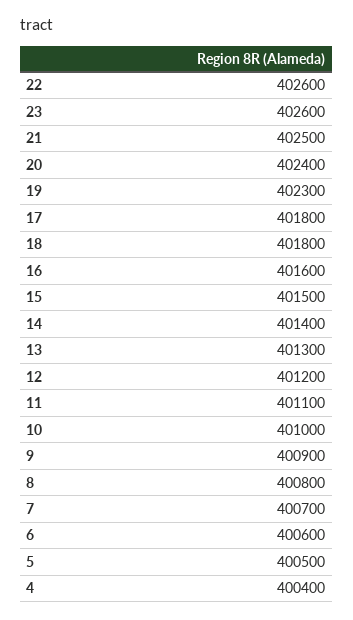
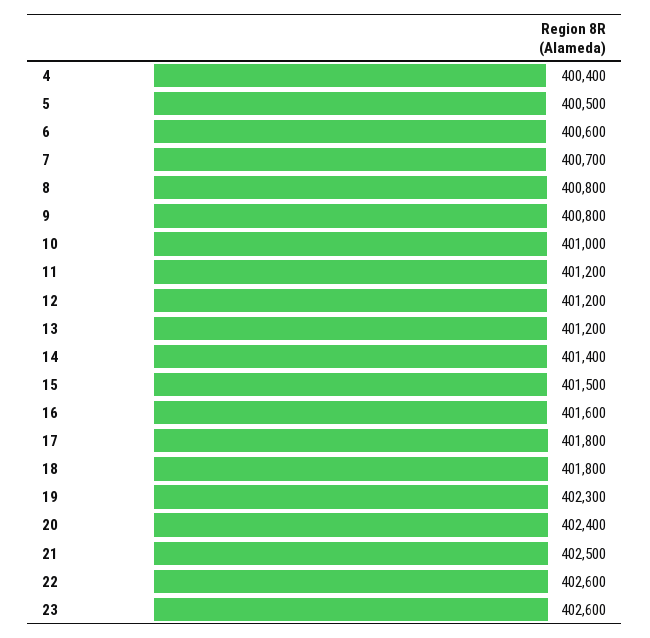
13: 401300 -> 401200
11: 401100 -> 401200
9: 400900 -> 400800

